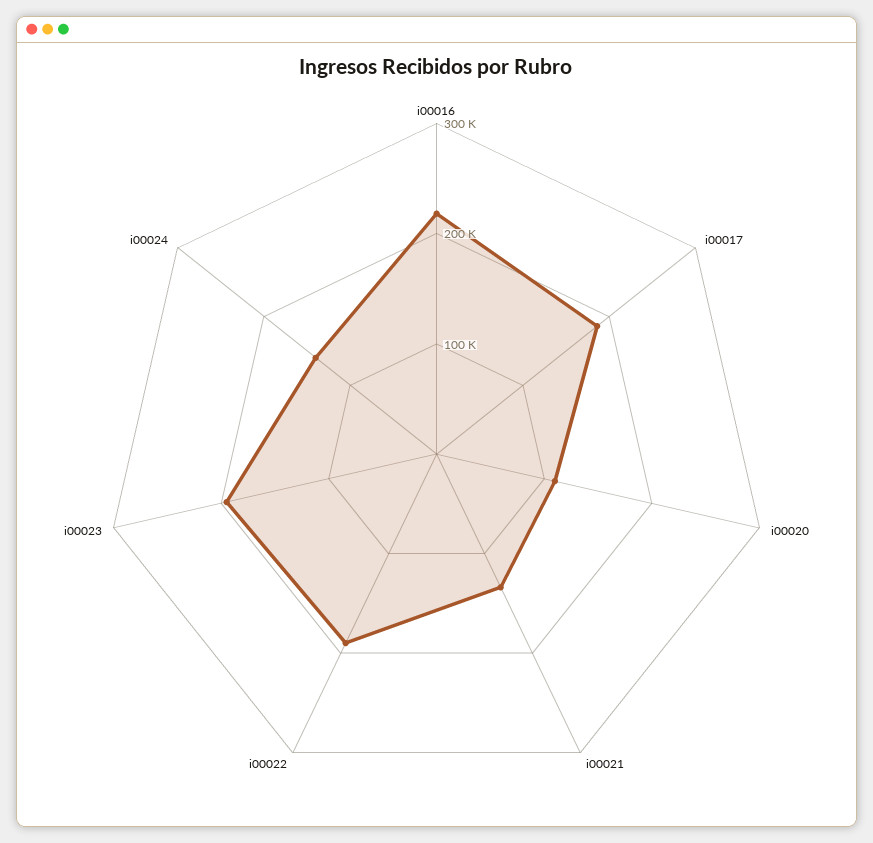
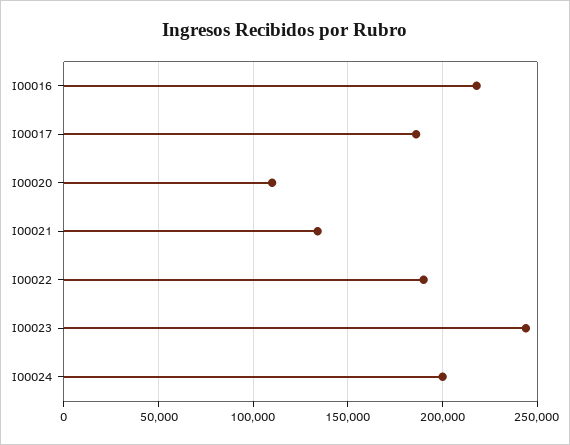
i00023: 200000 -> 245000
i00024: 140000 -> 200000

